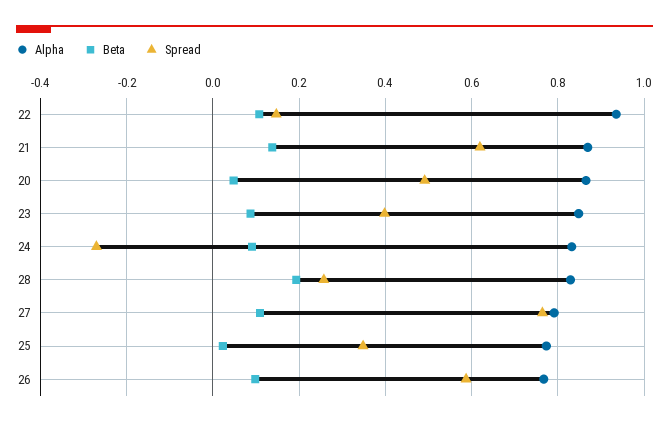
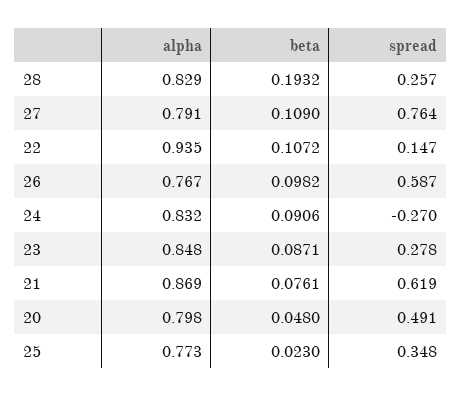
Beta, 21: 0.14 -> 0.0761
Alpha, 20: 0.86 -> 0.798
Spread, 23: 0.4 -> 0.278

